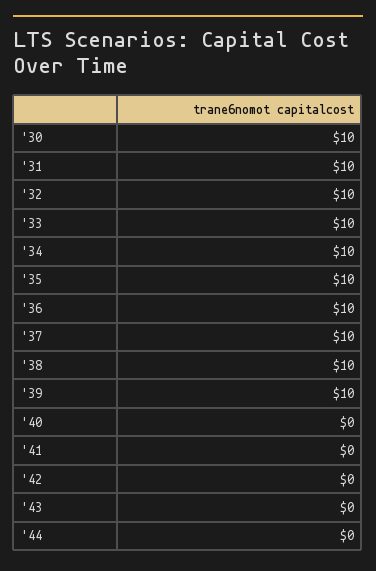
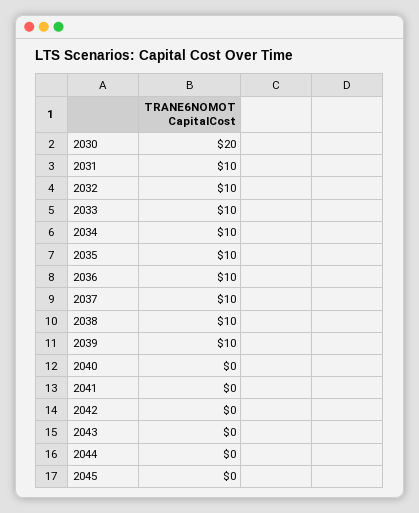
'30: 10 -> 20
2045: none -> 0

